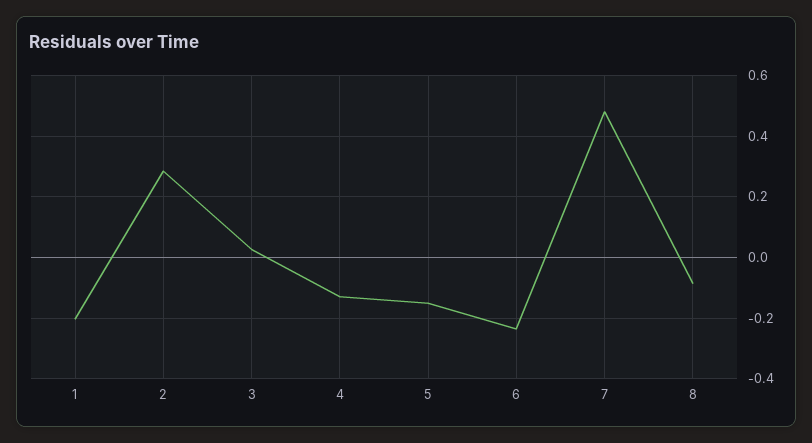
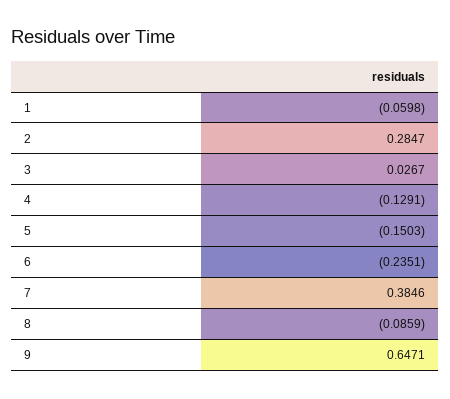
1: -0.2 -> -0.0598
7: 0.48 -> 0.3846
9: none -> 0.6471

